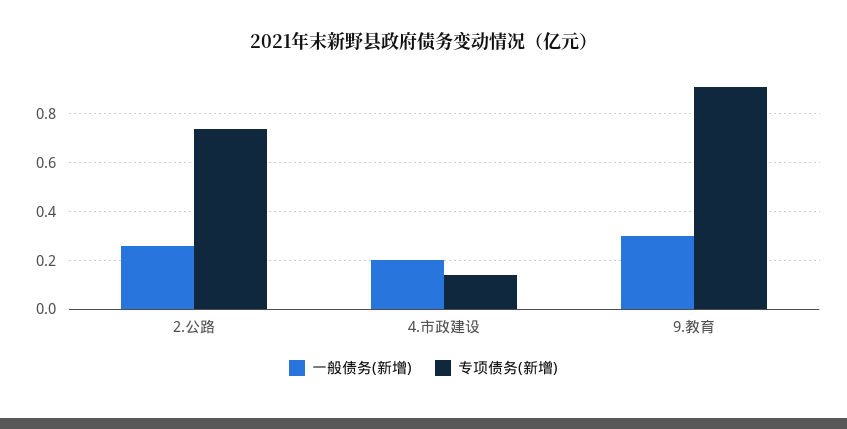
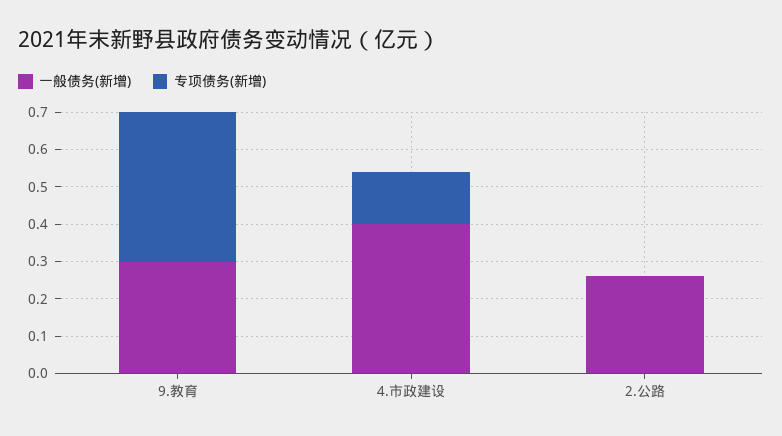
专项债务(新增), 2.公路: 0.75 -> 0
一般债务(新增), 4.市政建设: 0.2 -> 0.4
专项债务(新增), 9.教育: 0.9 -> 0.4

